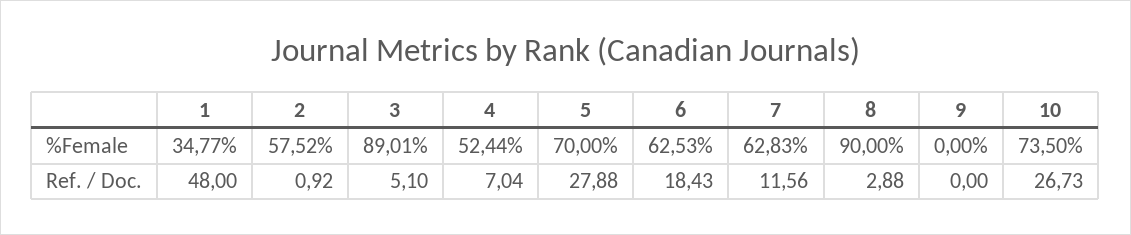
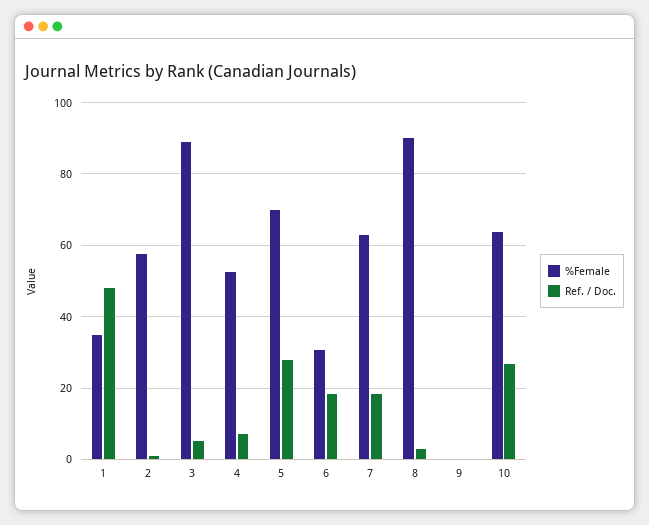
%Female, 6: 62.53 -> 30
%Female, 10: 73.5 -> 64
Ref. / Doc., 7: 11.56 -> 18

